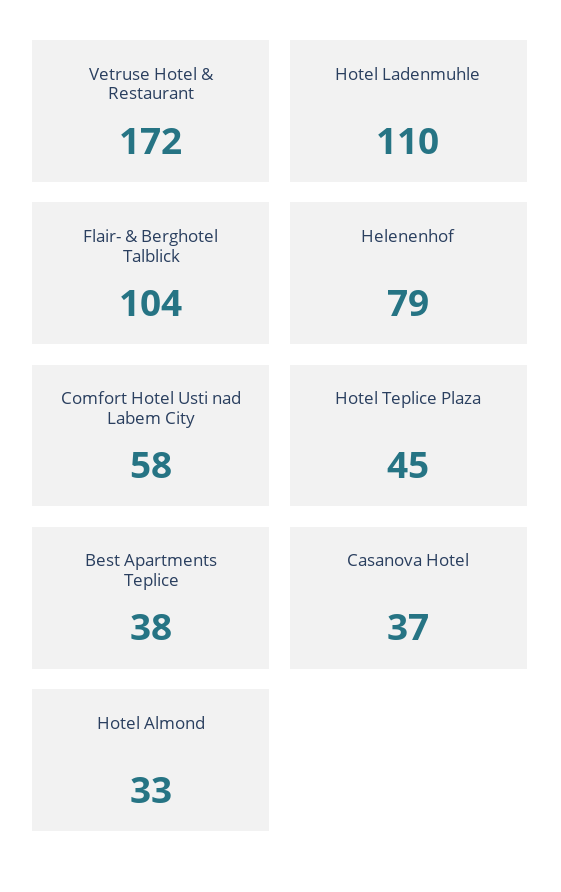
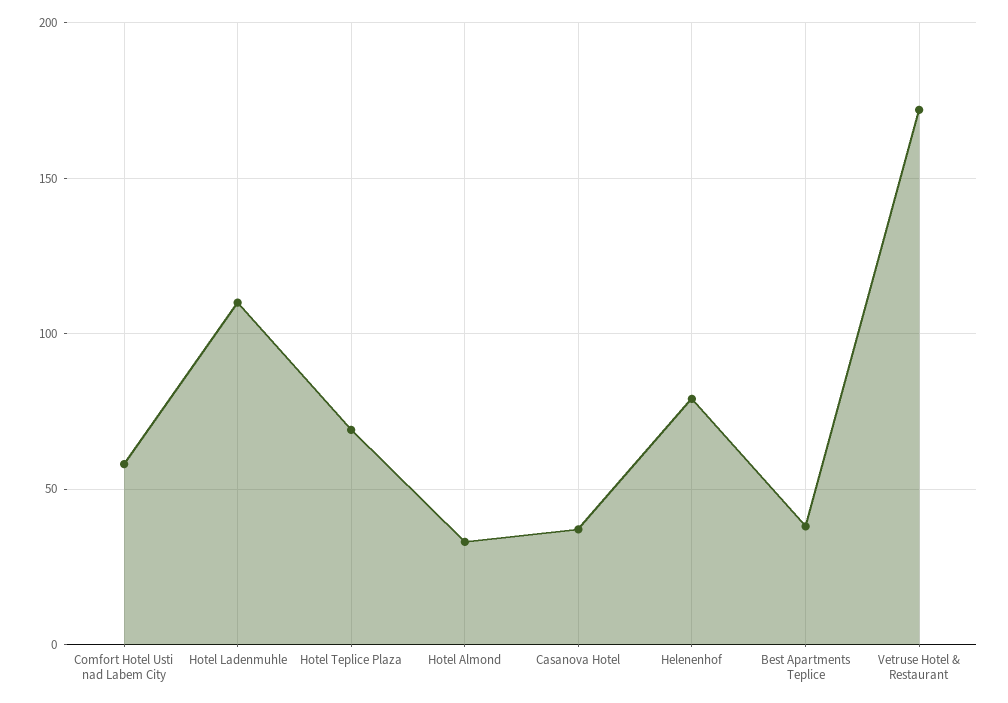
Flair- & Berghotel Talblick: 104 -> none
Hotel Teplice Plaza: 45 -> 70

